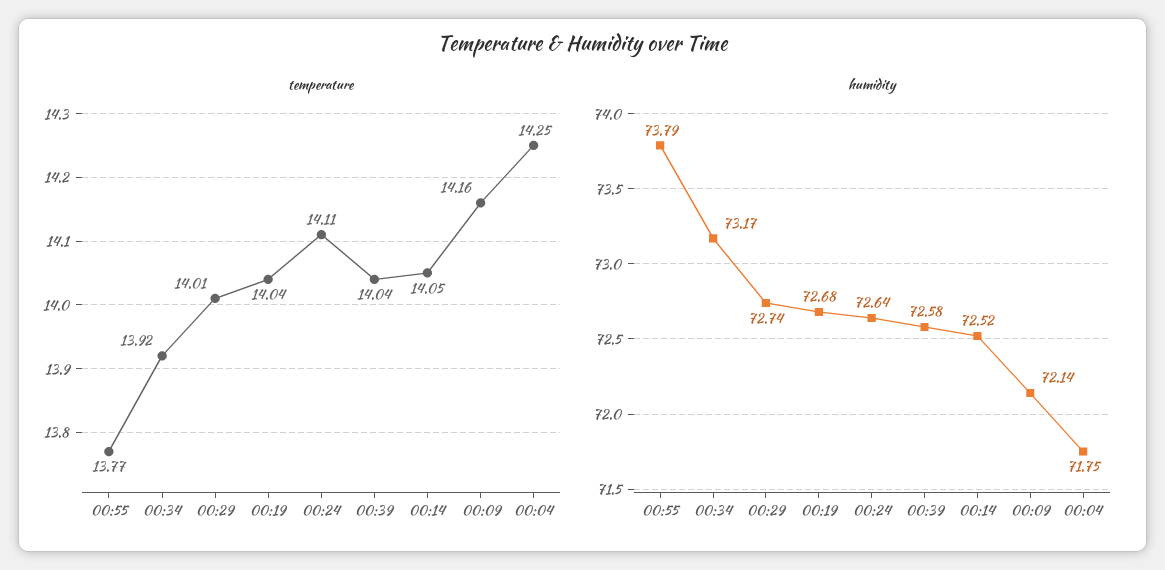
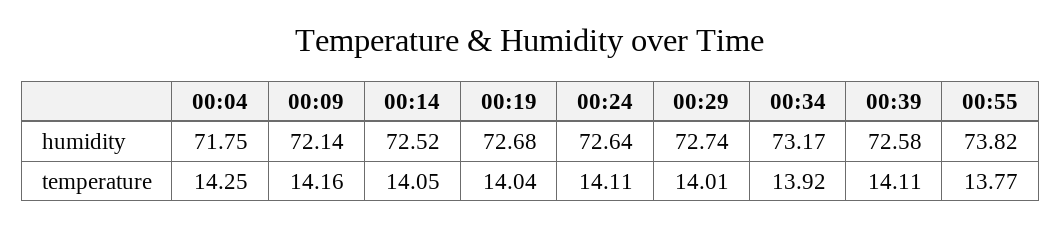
temperature, 00:39: 14.04 -> 14.11
humidity, 00:55: 73.79 -> 73.82

